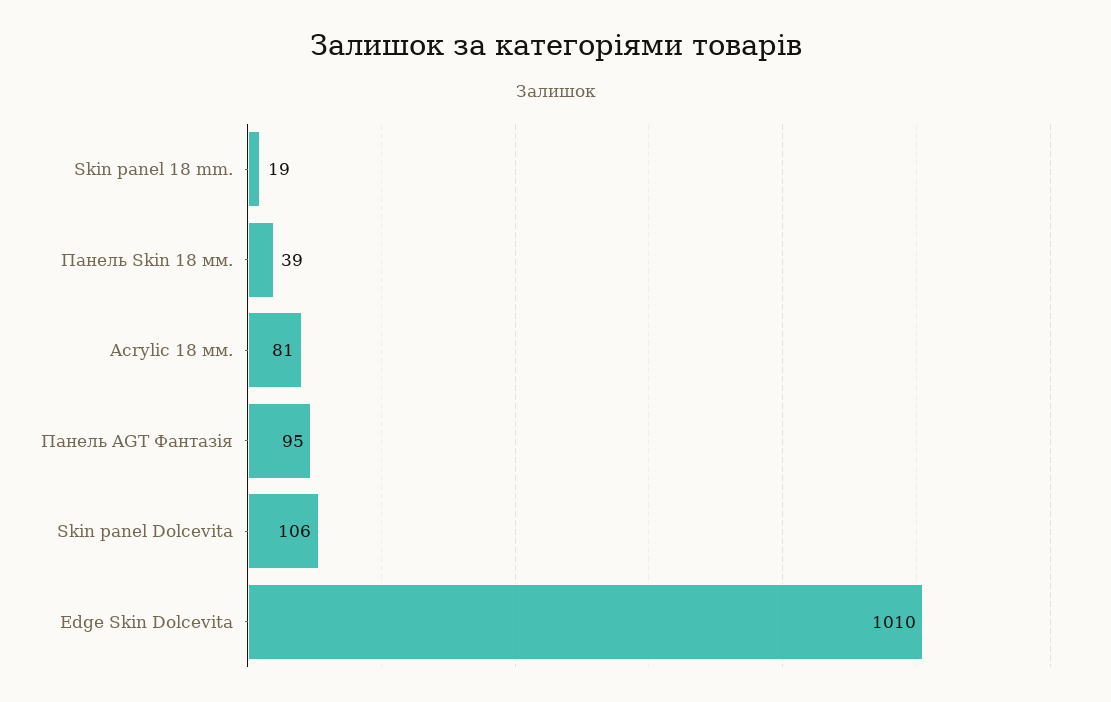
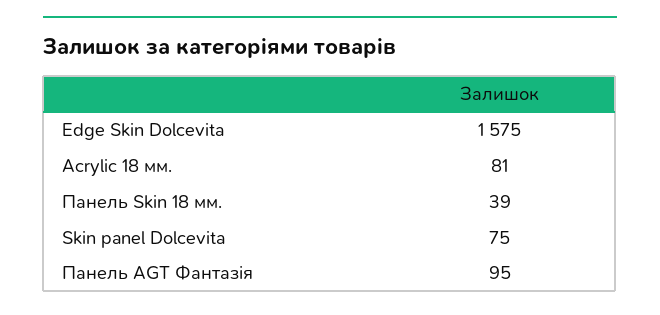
Skin panel 18 mm.: 19 -> none
Skin panel Dolcevita: 106 -> 75
Edge Skin Dolcevita: 1010 -> 1575

